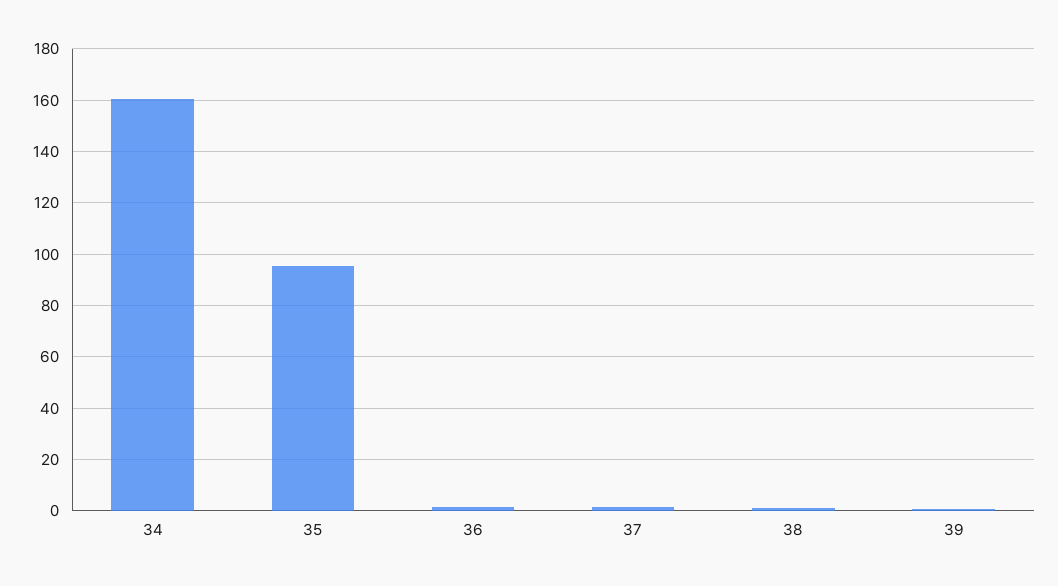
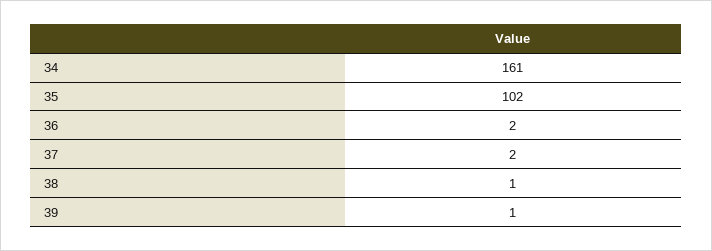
35: 95 -> 102

